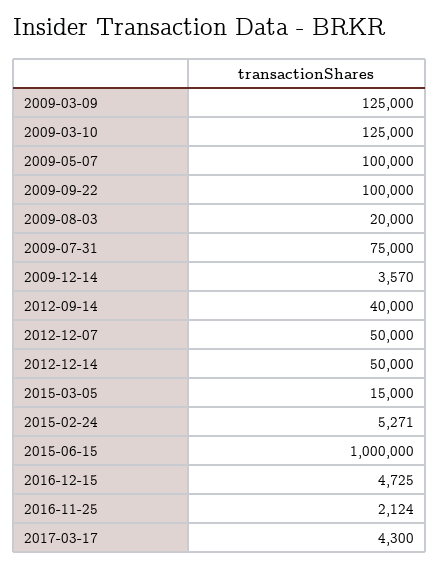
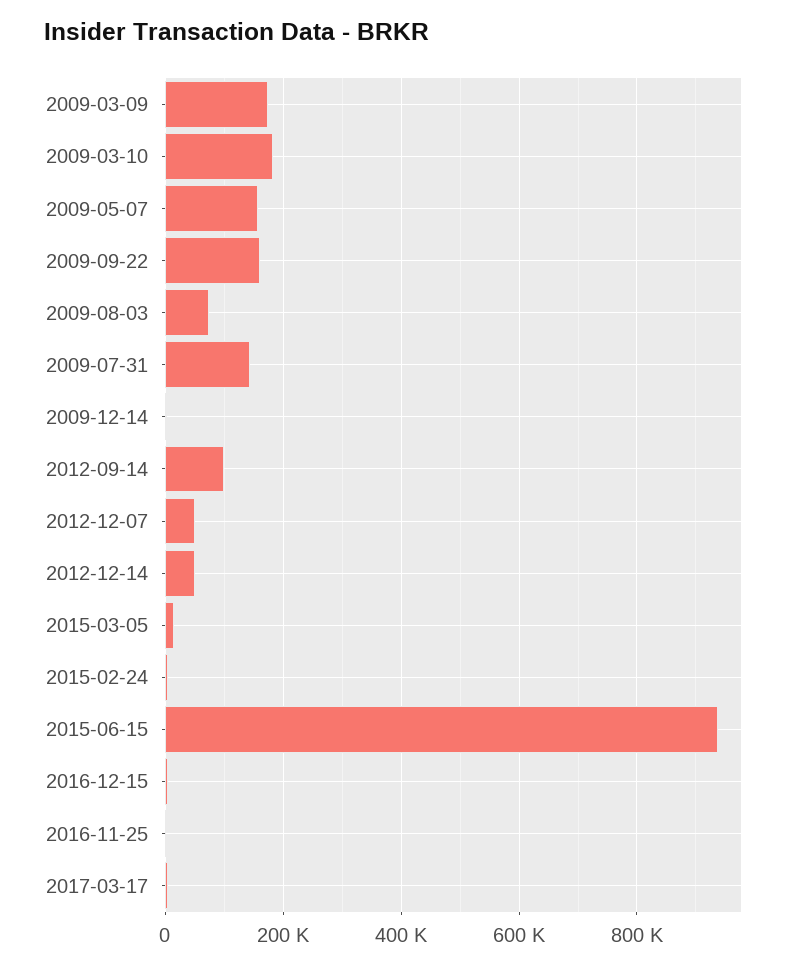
2009-03-09: 125000 -> 180000
2009-03-10: 125000 -> 180000
2009-05-07: 100000 -> 160000
2009-09-22: 100000 -> 160000
2009-08-03: 20000 -> 80000
2009-07-31: 75000 -> 140000
2012-09-14: 40000 -> 100000
2015-06-15: 1000000 -> 940000

